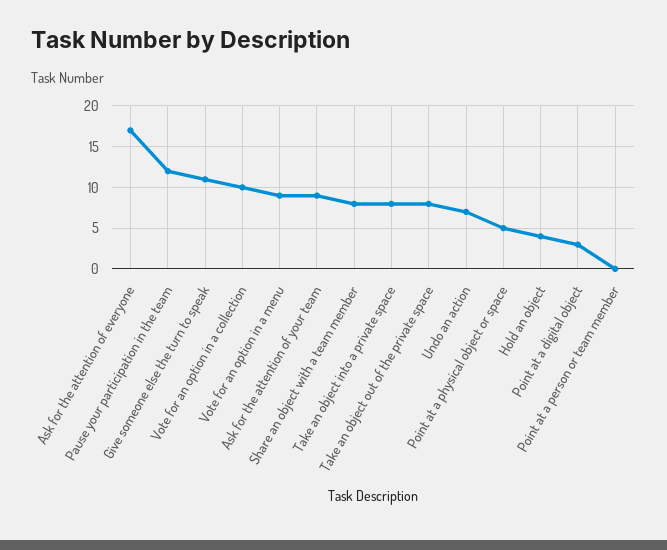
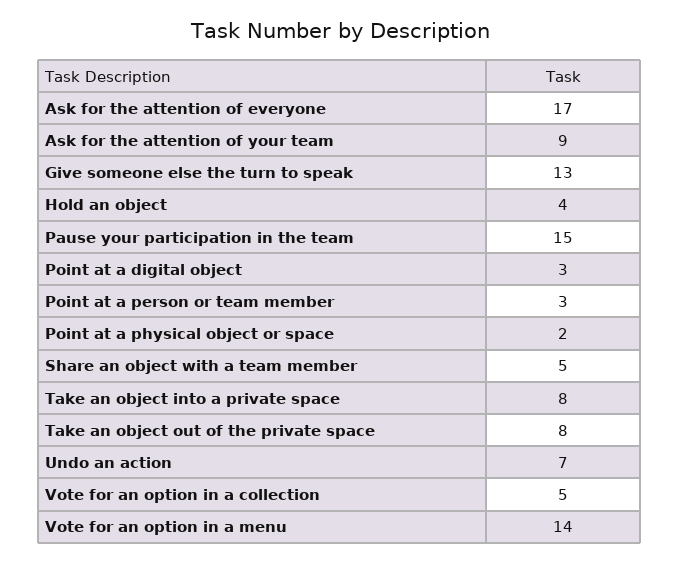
Pause your participation in the team: 12 -> 15
Give someone else the turn to speak: 11 -> 13
Vote for an option in a collection: 10 -> 5
Vote for an option in a menu: 9 -> 14
Share an object with a team member: 8 -> 5
Point at a physical object or space: 5 -> 2
Point at a person or team member: 0 -> 3

